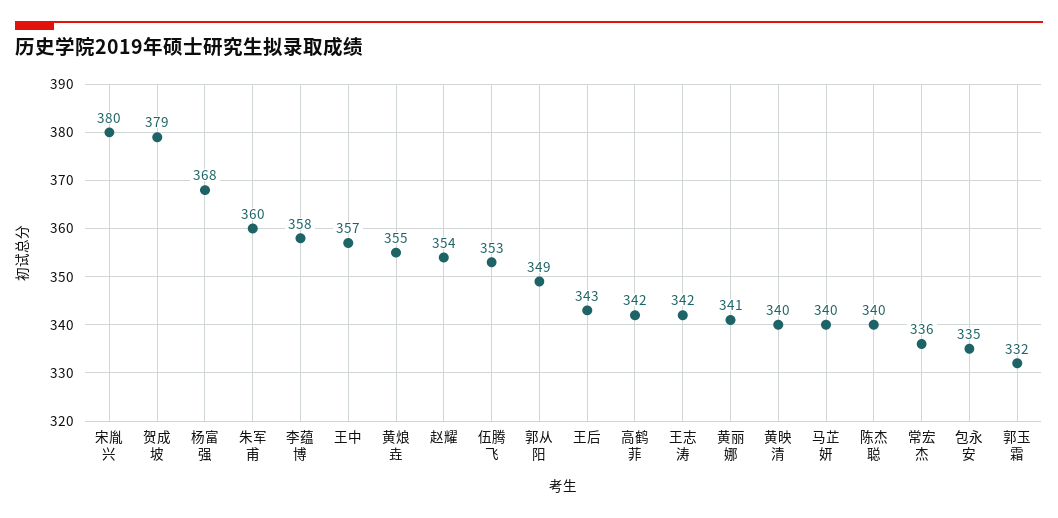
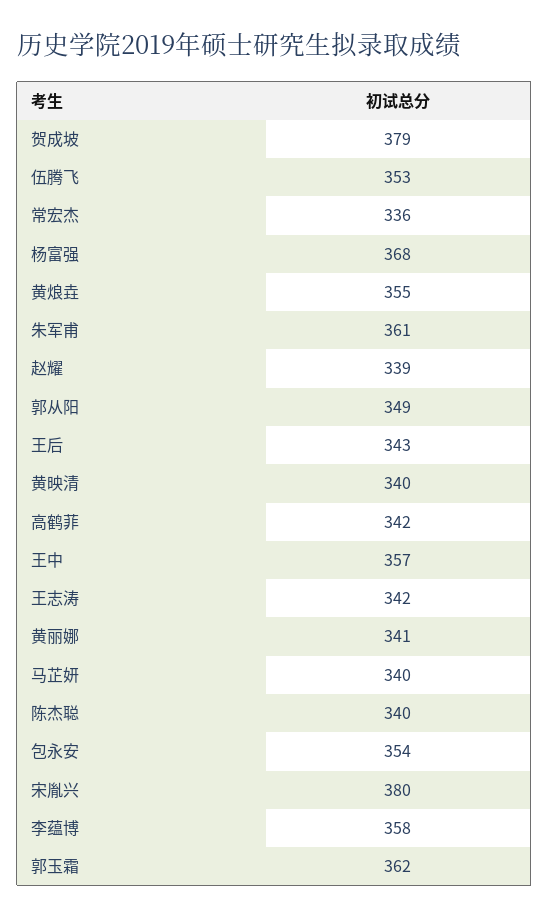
朱军甫: 360 -> 361
赵耀: 354 -> 339
包永安: 335 -> 354
郭玉霜: 332 -> 362

